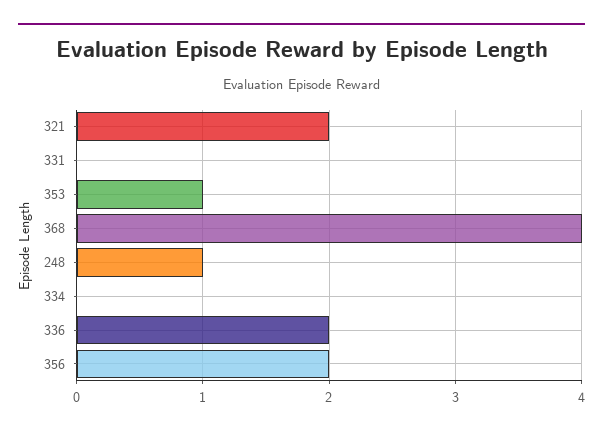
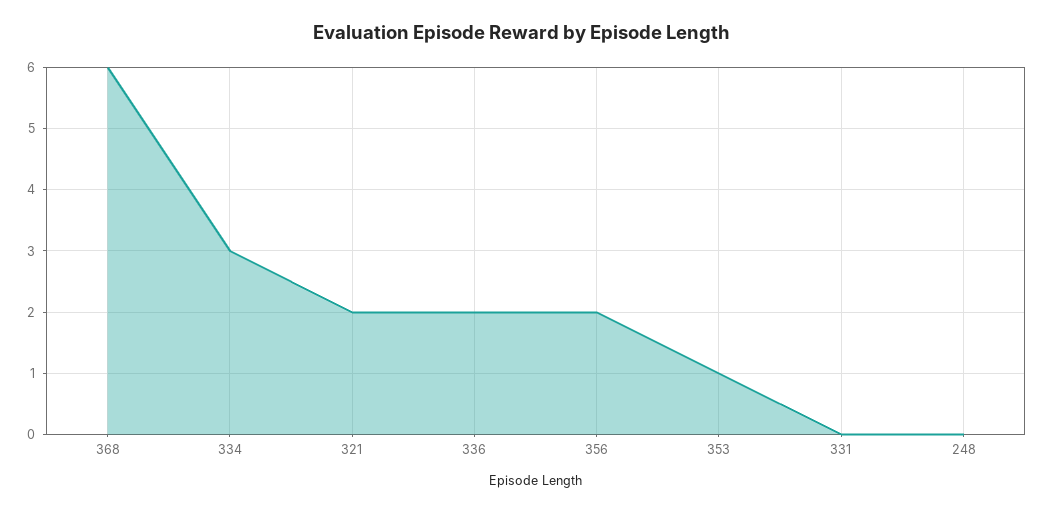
368: 4 -> 6
248: 1 -> 0
334: 0 -> 3

